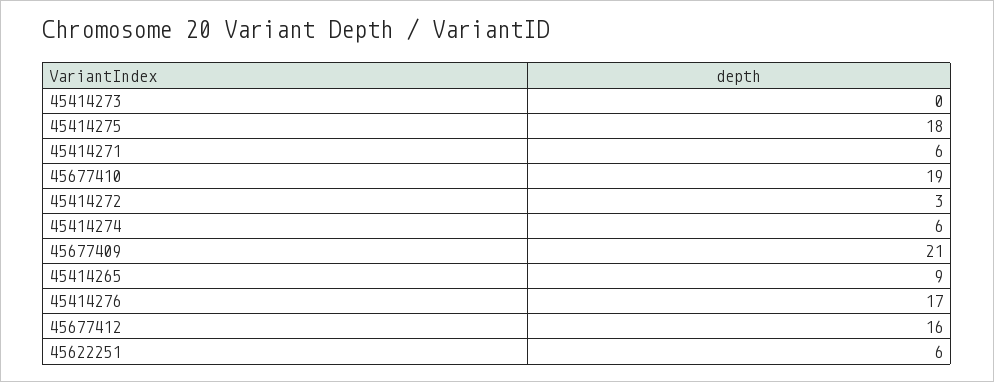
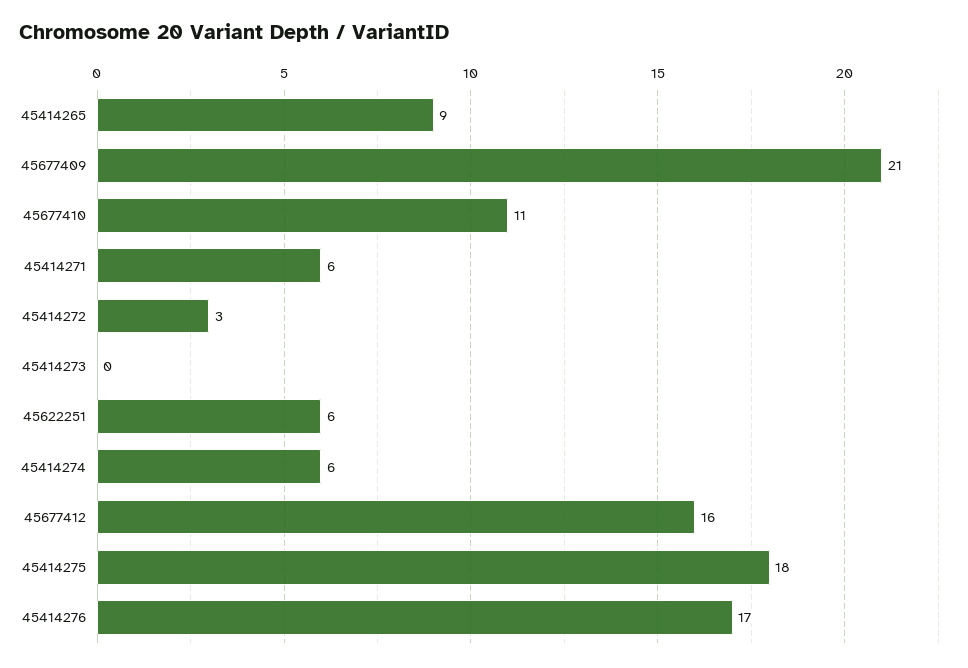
45677410: 19 -> 11

